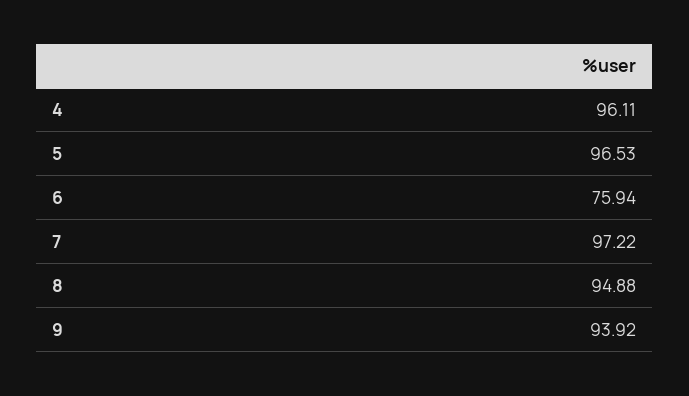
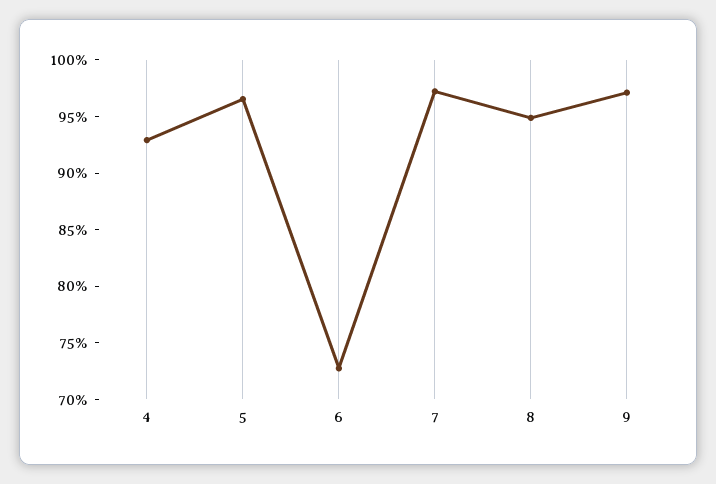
4: 96.11 -> 93
6: 75.94 -> 73
9: 93.92 -> 97

